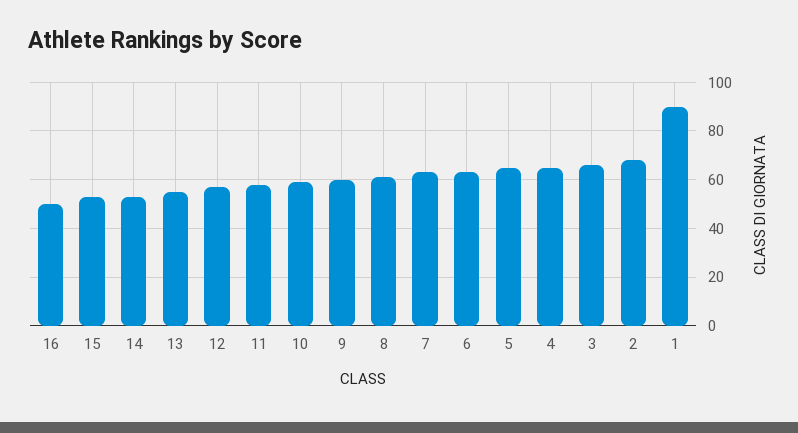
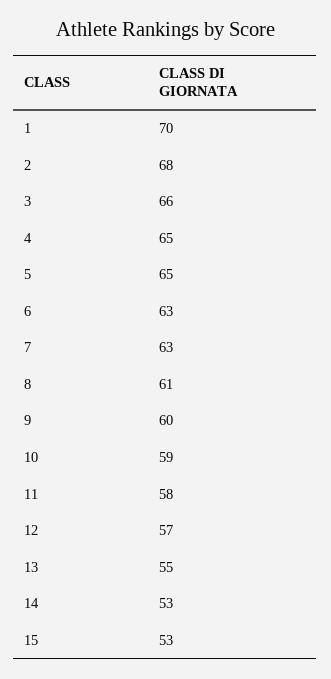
16: 50 -> none
1: 90 -> 70

